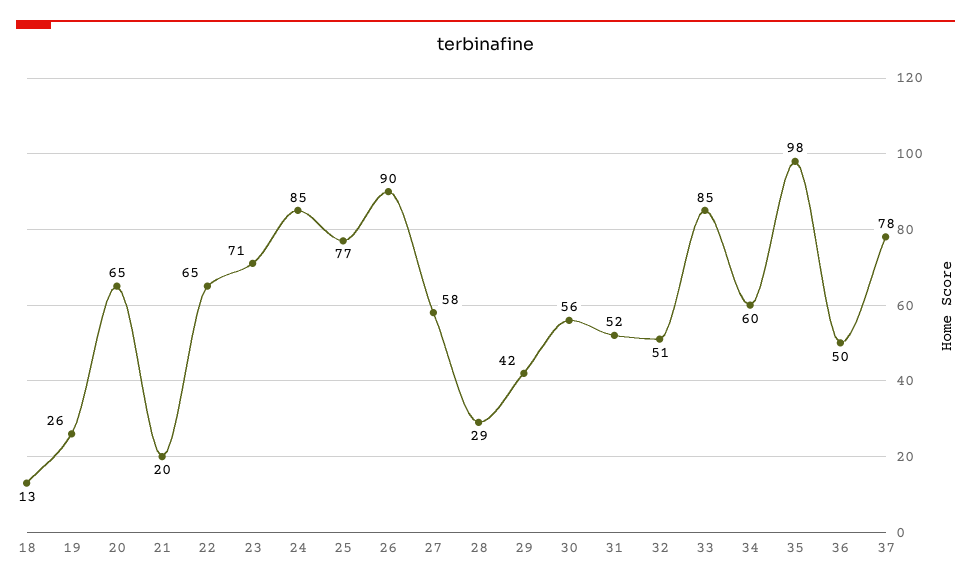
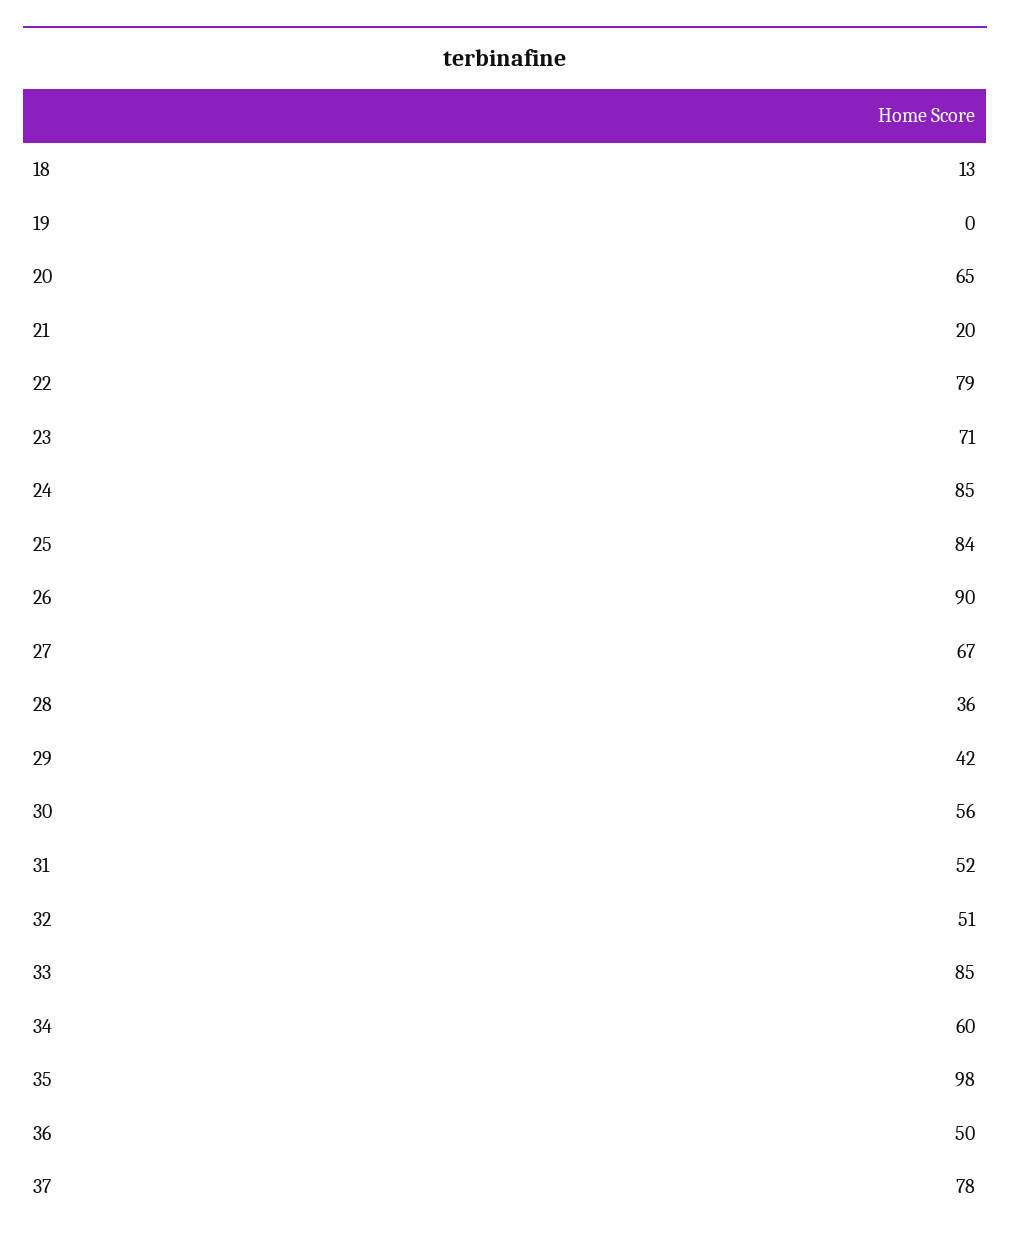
19: 26 -> 0
22: 65 -> 79
25: 77 -> 84
27: 58 -> 67
28: 29 -> 36

